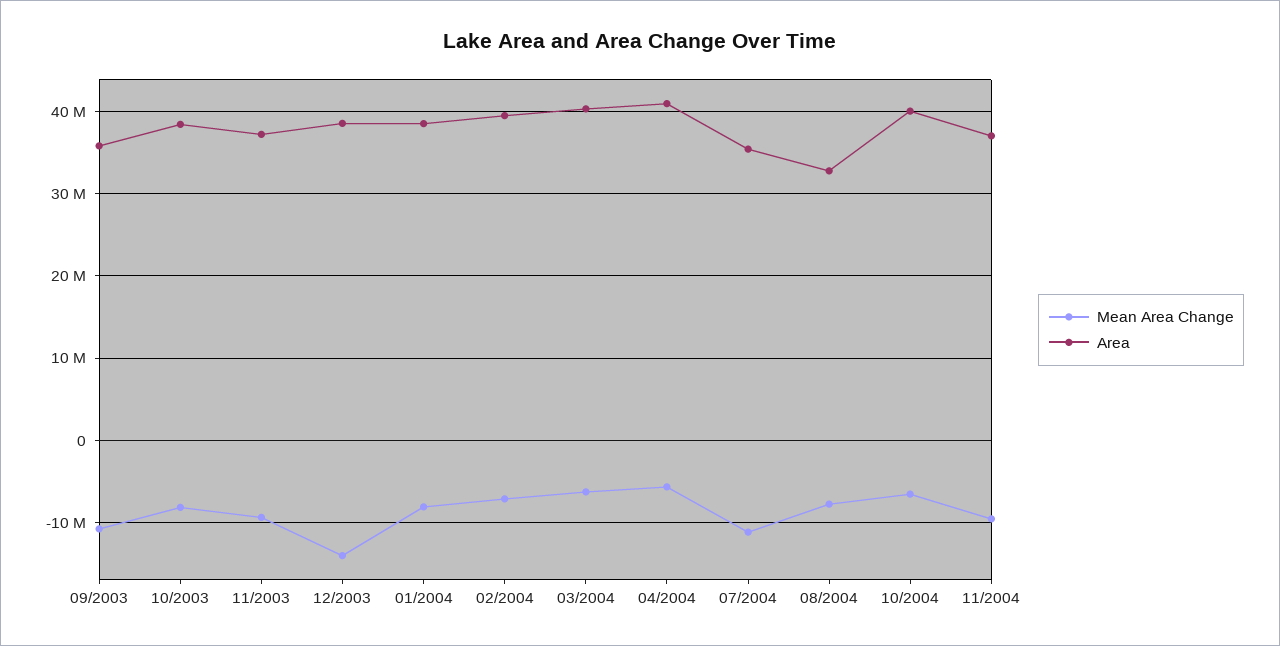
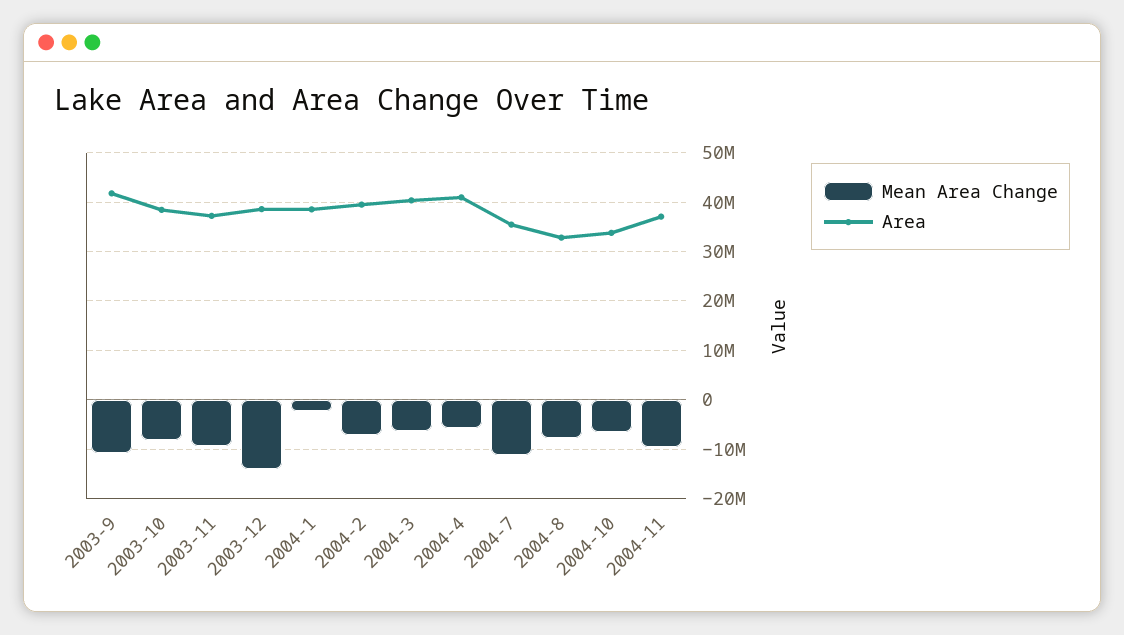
Area, 09/2003: 36000000 -> 42000000
Mean Area Change, 01/2004: -8000000 -> -2000000
Area, 10/2004: 40000000 -> 34000000

